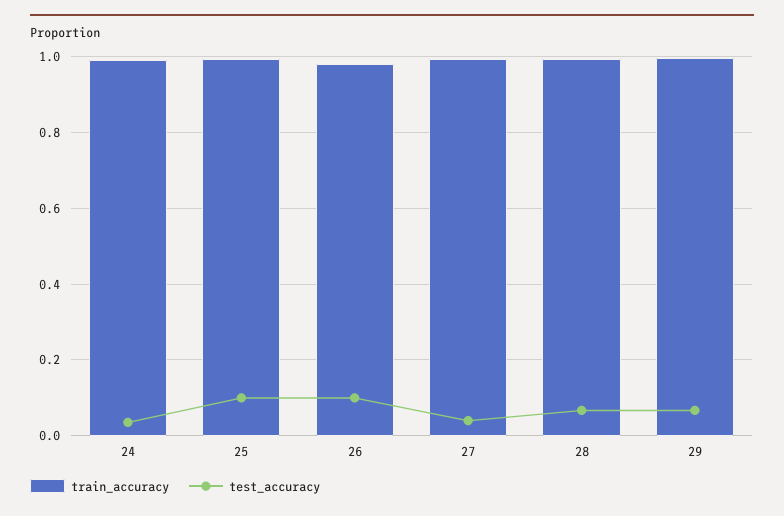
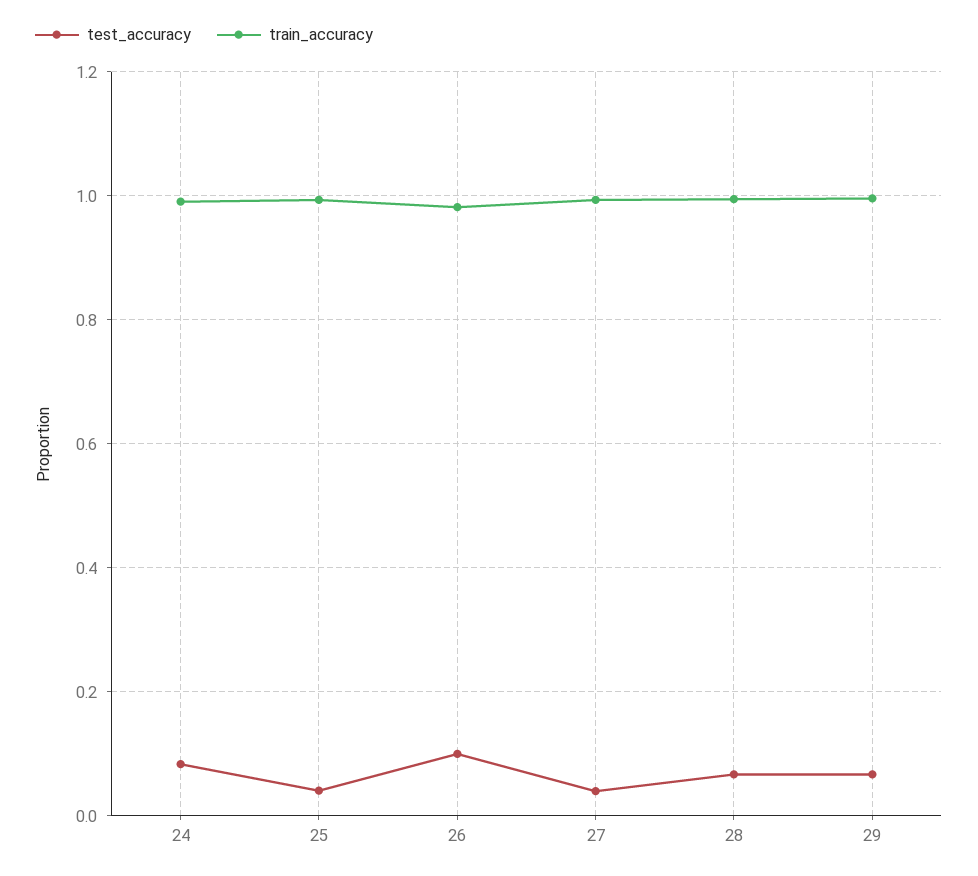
test_accuracy, 24: 0.04 -> 0.08
test_accuracy, 25: 0.1 -> 0.04

